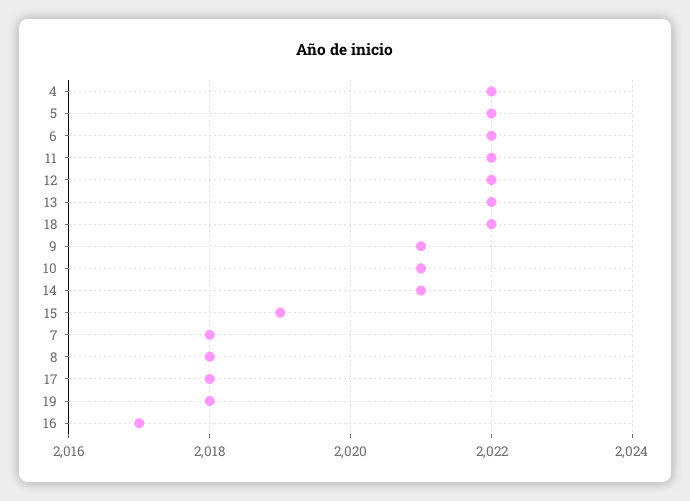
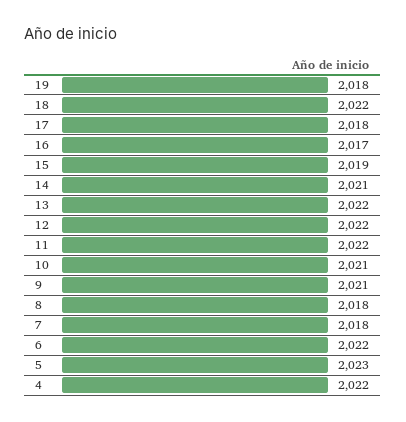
5: 2022 -> 2023

